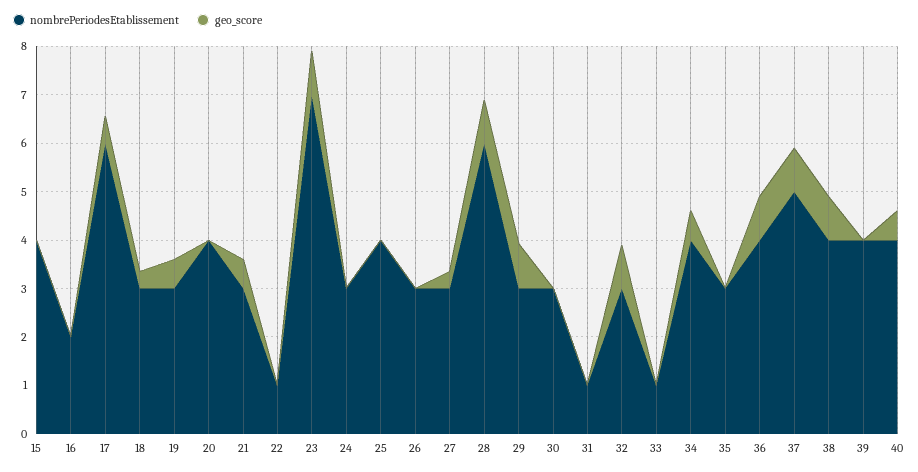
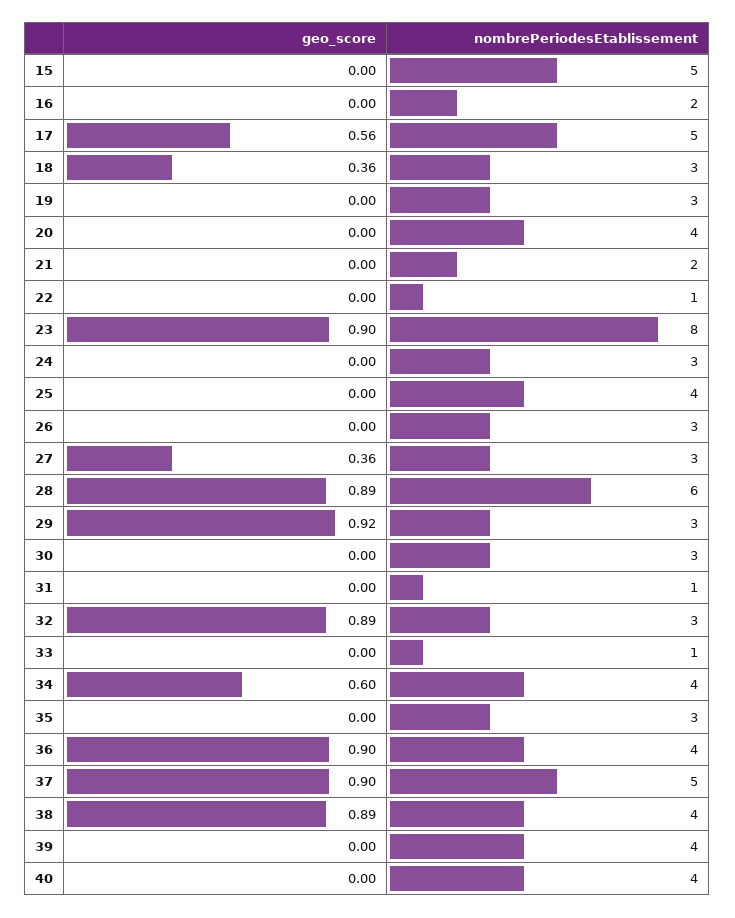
nombrePeriodesEtablissement, 15: 4 -> 5
nombrePeriodesEtablissement, 17: 6 -> 5
geo_score, 19: 0.6 -> 0
nombrePeriodesEtablissement, 21: 3 -> 2
geo_score, 21: 0.6 -> 0
nombrePeriodesEtablissement, 23: 7 -> 8
geo_score, 40: 0.6 -> 0

